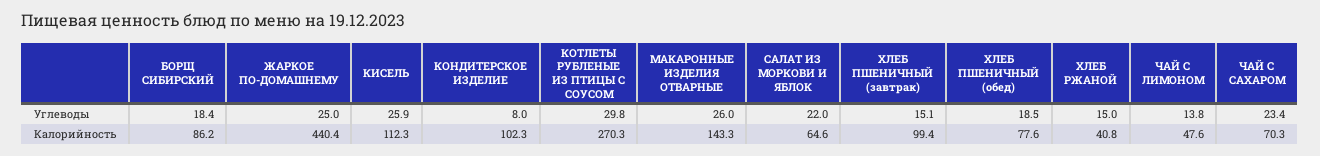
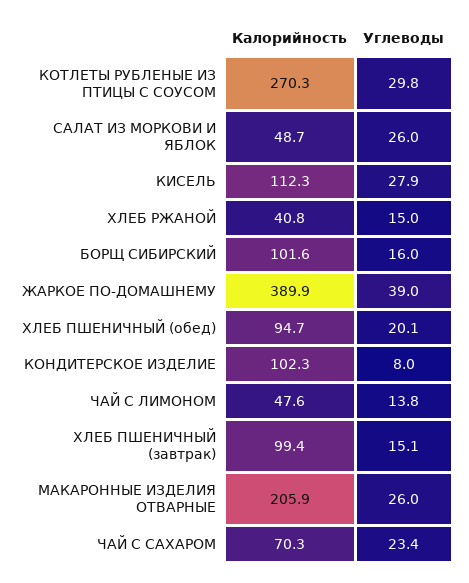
БОРЩ СИБИРСКИЙ, Углеводы: 18.4 -> 16
ЖАРКОЕ ПО-ДОМАШНЕМУ, Углеводы: 25 -> 39
КИСЕЛЬ, Углеводы: 25.9 -> 27.9
САЛАТ ИЗ МОРКОВИ И ЯБЛОК, Углеводы: 22 -> 26
ХЛЕБ ПШЕНИЧНЫЙ (обед), Углеводы: 18.5 -> 20.1
БОРЩ СИБИРСКИЙ, Калорийность: 86.2 -> 101.6
ЖАРКОЕ ПО-ДОМАШНЕМУ, Калорийность: 440.4 -> 389.9
МАКАРОННЫЕ ИЗДЕЛИЯ ОТВАРНЫЕ, Калорийность: 143.3 -> 205.9
САЛАТ ИЗ МОРКОВИ И ЯБЛОК, Калорийность: 64.6 -> 48.7
ХЛЕБ ПШЕНИЧНЫЙ (обед), Калорийность: 77.6 -> 94.7

